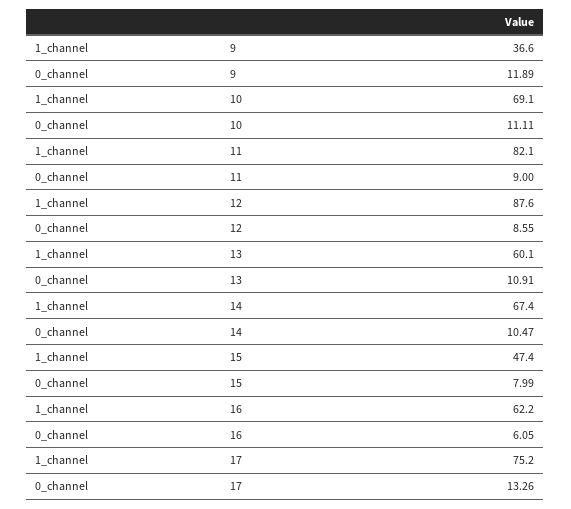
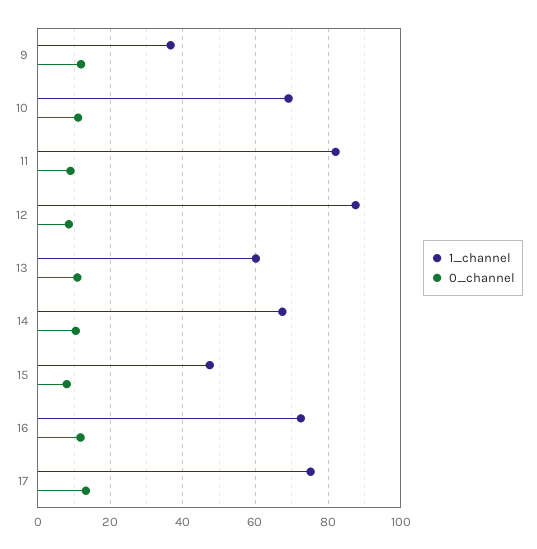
1_channel, 16: 62.2 -> 72
0_channel, 16: 6.05 -> 12

